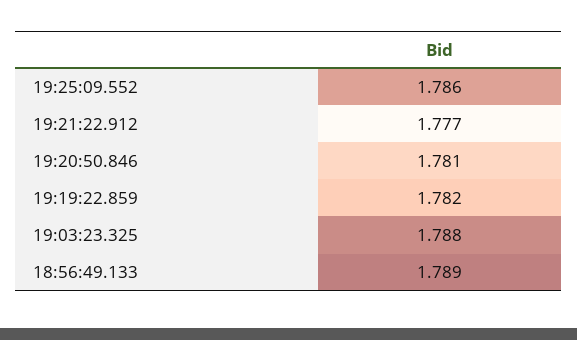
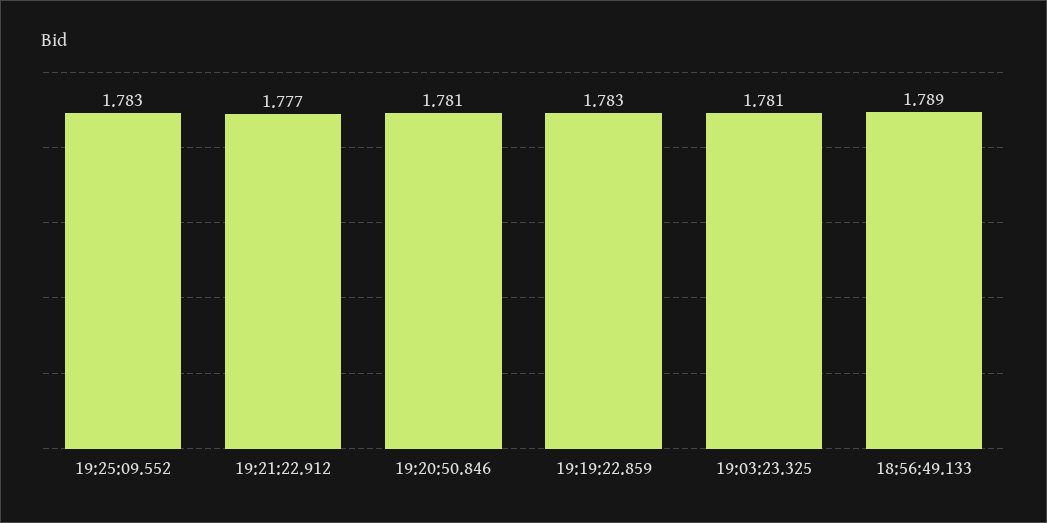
19:25:09.552: 1.786 -> 1.783
19:19:22.859: 1.782 -> 1.783
19:03:23.325: 1.788 -> 1.781

